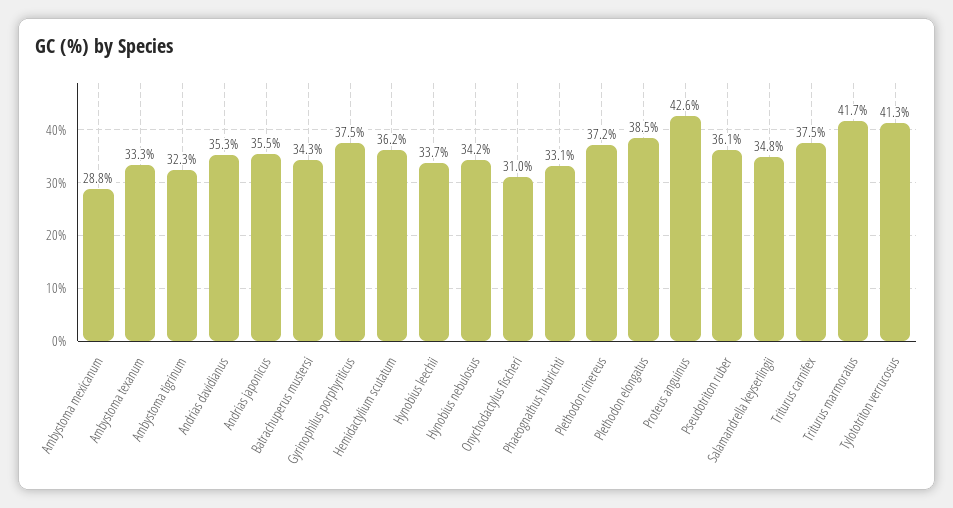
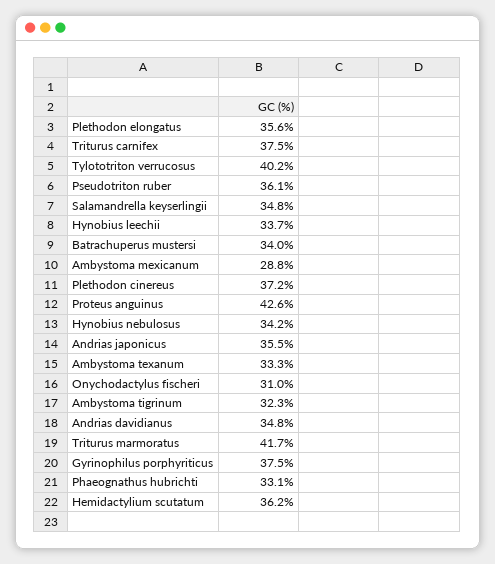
Andrias davidianus: 35.3 -> 34.8
Batrachuperus mustersi: 34.3 -> 34
Plethodon elongatus: 38.5 -> 35.6
Tylototriton verrucosus: 41.3 -> 40.2

